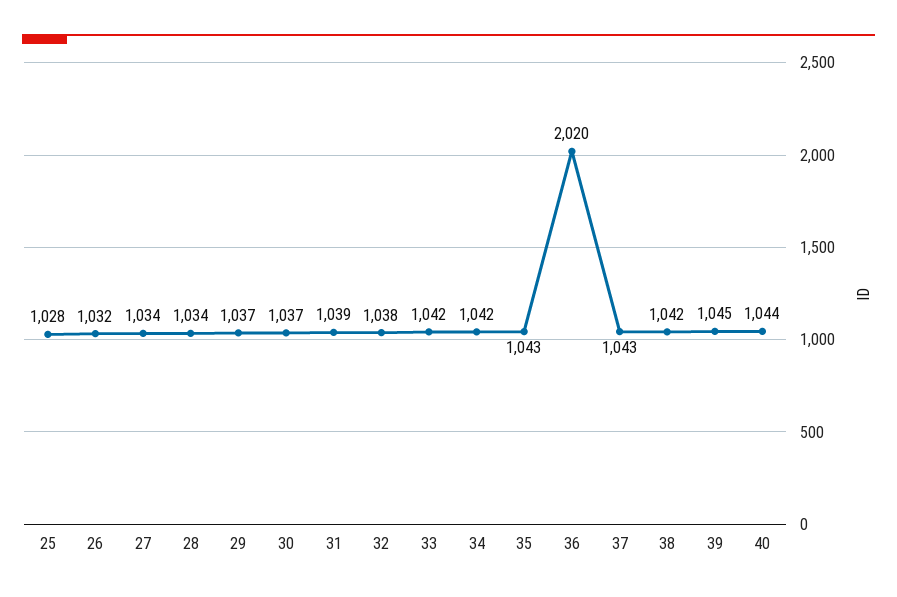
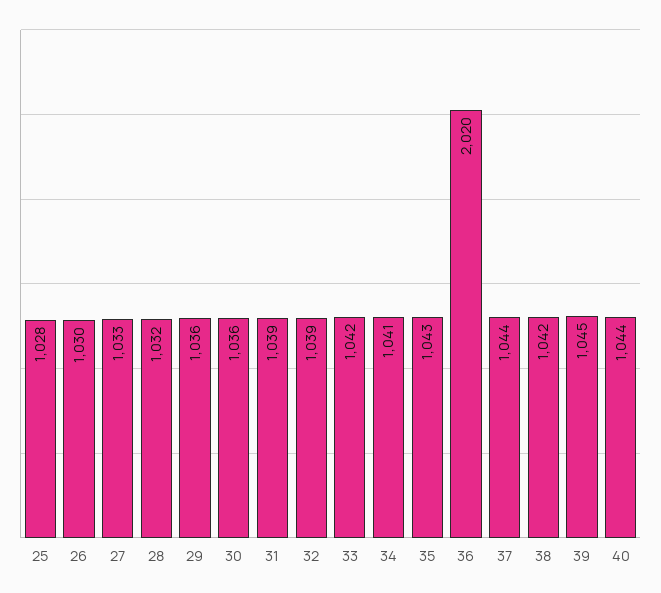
26: 1032 -> 1030
27: 1034 -> 1033
28: 1034 -> 1032
29: 1037 -> 1036
30: 1037 -> 1036
32: 1038 -> 1039
34: 1042 -> 1041
37: 1043 -> 1044

